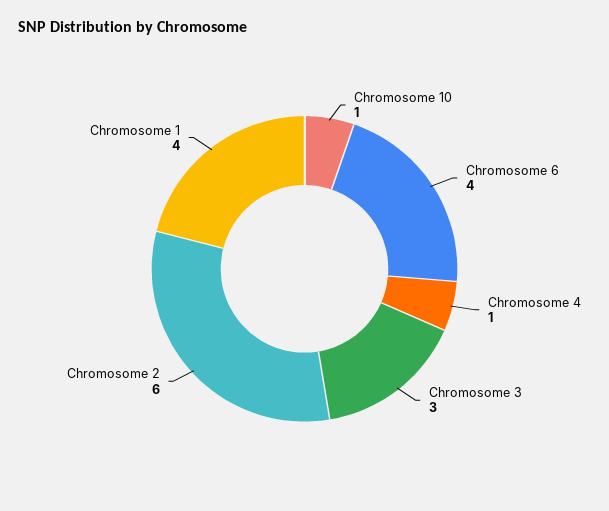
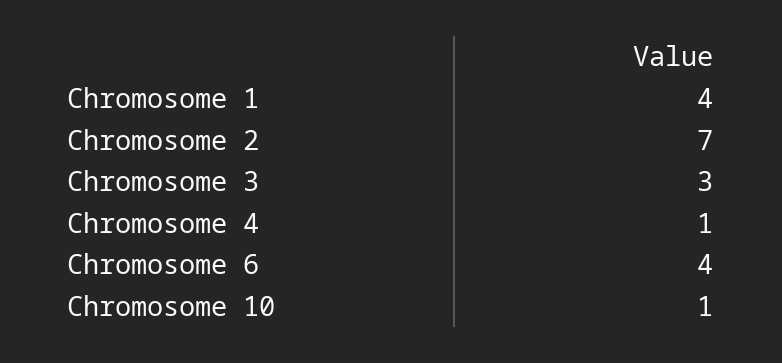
Chromosome 2: 6 -> 7

